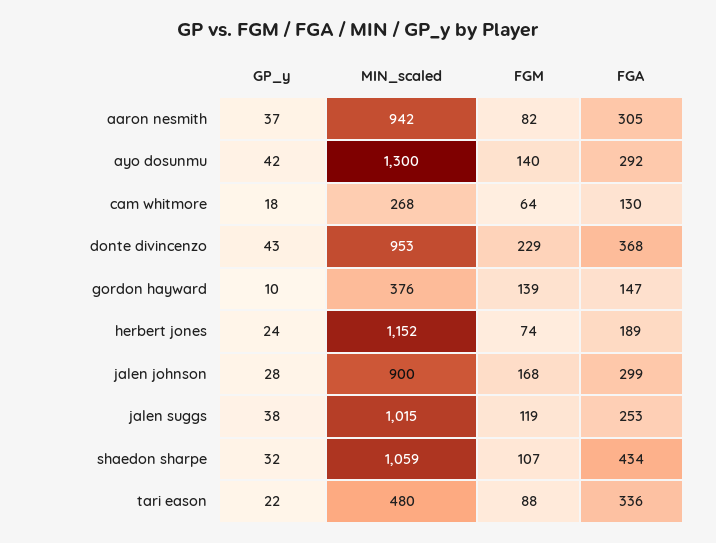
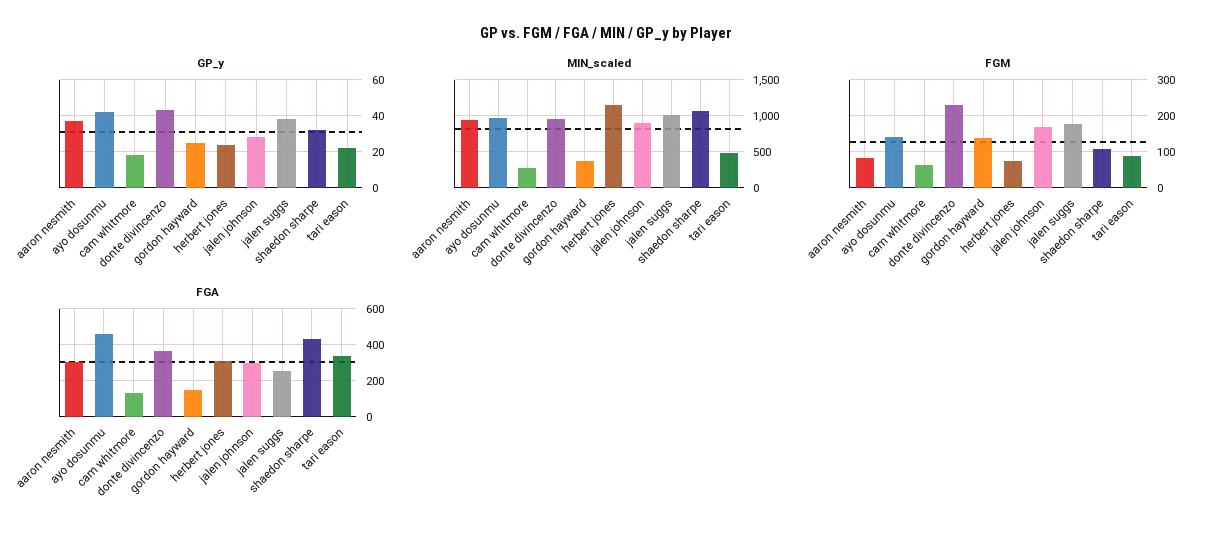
MIN_scaled, ayo dosunmu: 1300 -> 1000
FGA, ayo dosunmu: 292 -> 450
GP_y, gordon hayward: 10 -> 25
FGA, herbert jones: 189 -> 300
FGM, jalen suggs: 119 -> 180

